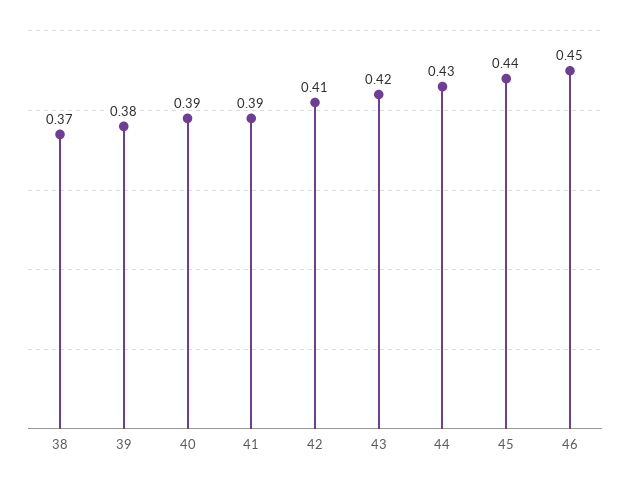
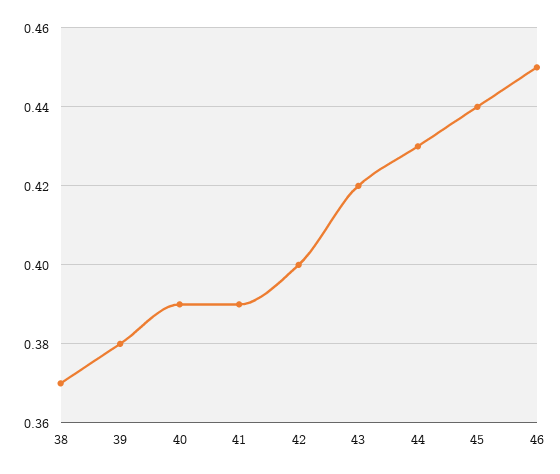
42: 0.41 -> 0.4

